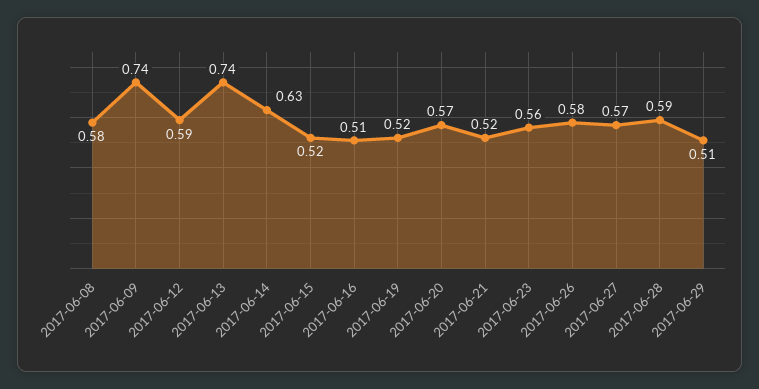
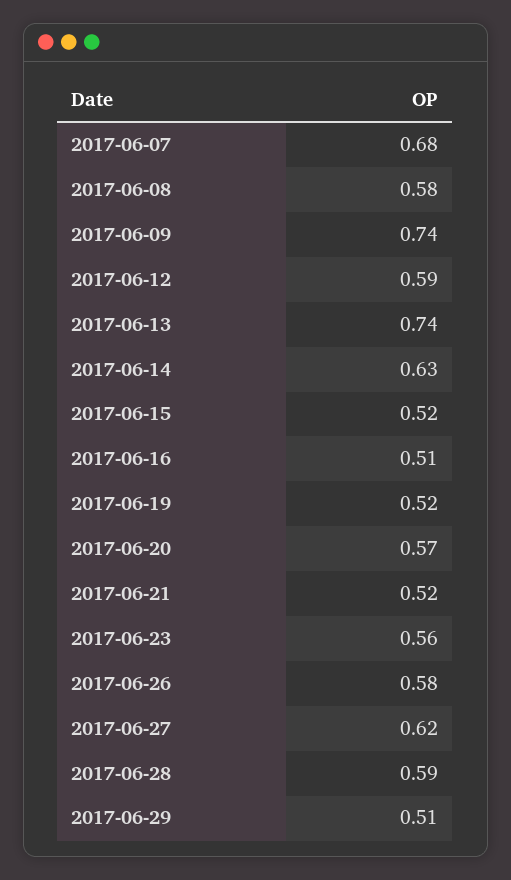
2017-06-27: 0.57 -> 0.62
2017-06-07: none -> 0.68

